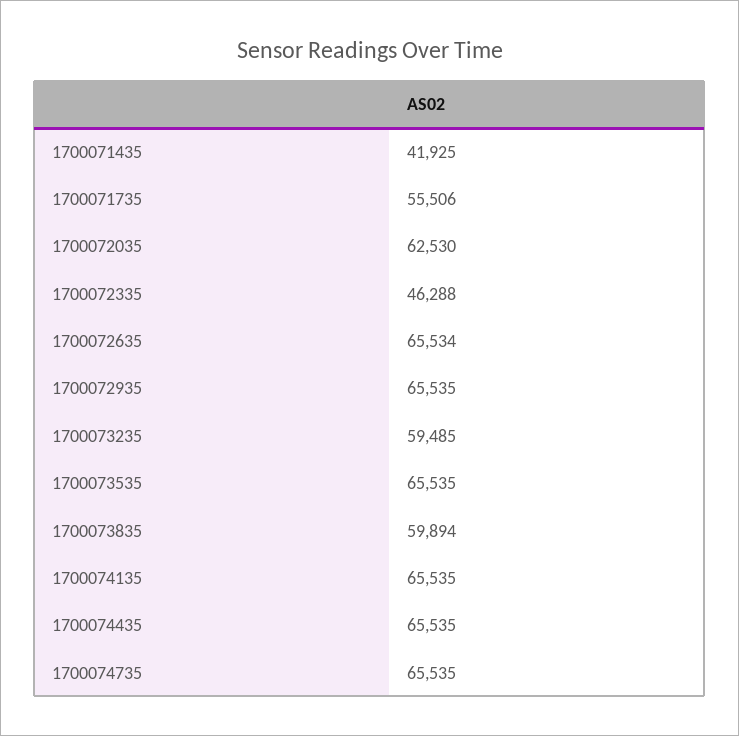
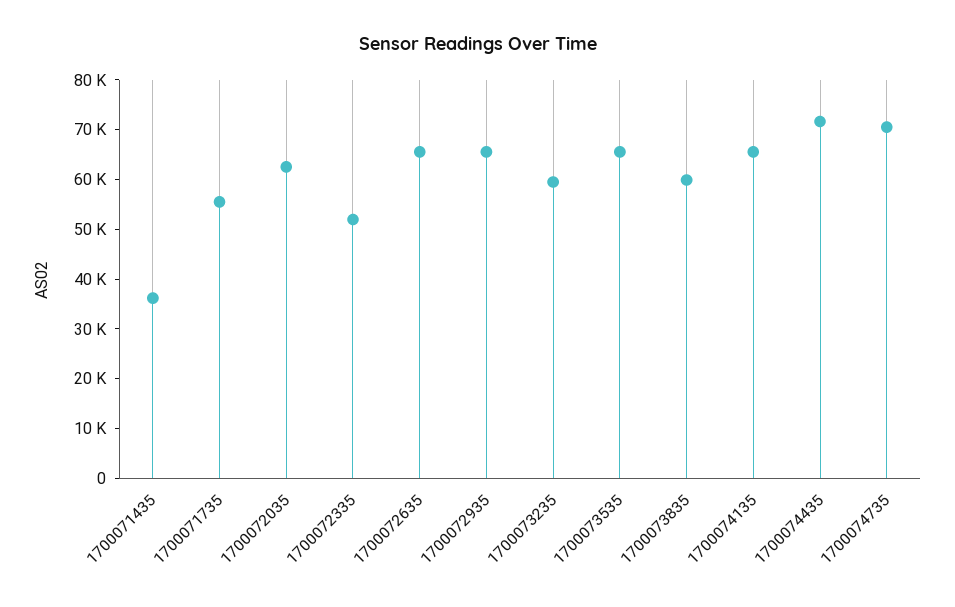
1700071435: 41925 -> 36000
1700072335: 46288 -> 52000
1700074435: 65535 -> 72000
1700074735: 65535 -> 70000

